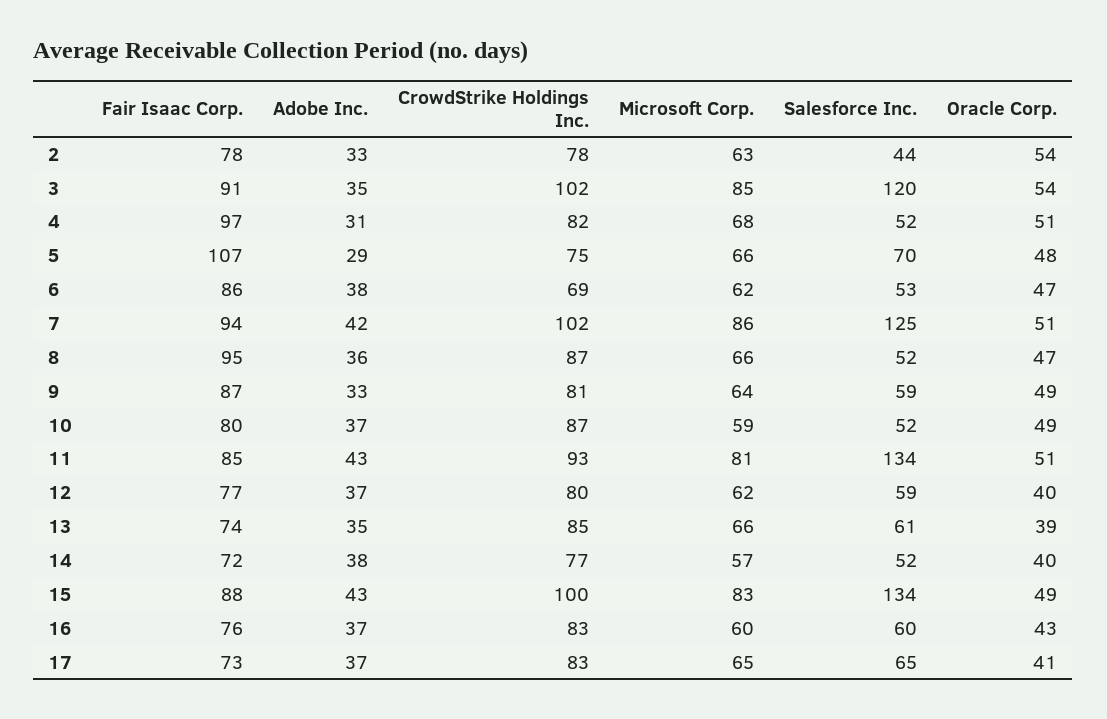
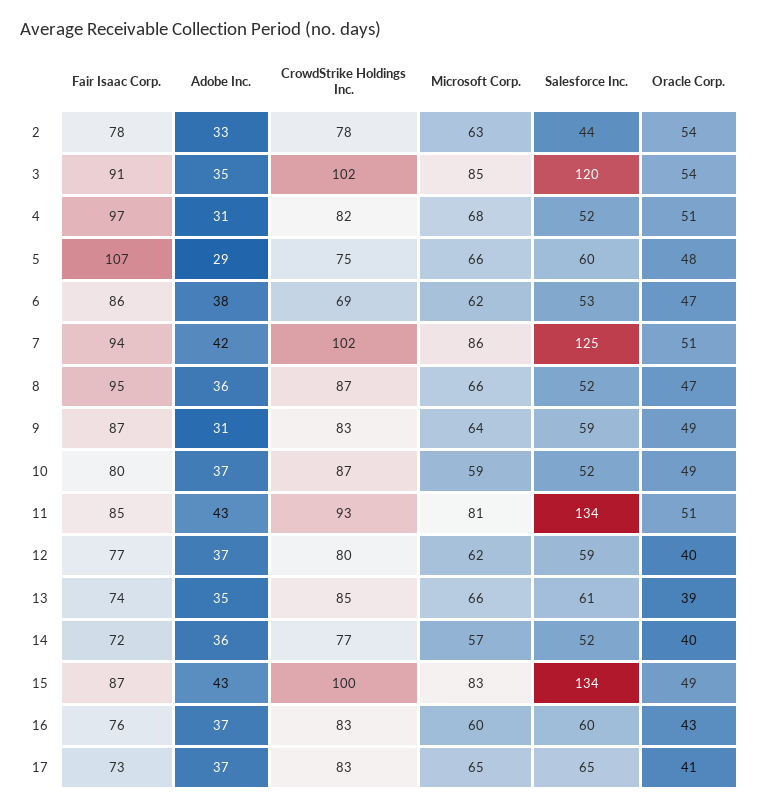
Salesforce Inc., 5: 70 -> 60
Adobe Inc., 9: 33 -> 31
CrowdStrike Holdings Inc., 9: 81 -> 83
Adobe Inc., 14: 38 -> 36
Fair Isaac Corp., 15: 88 -> 87

